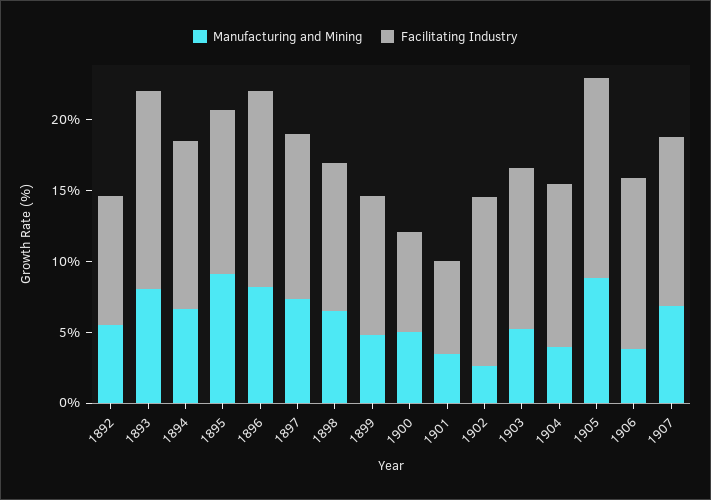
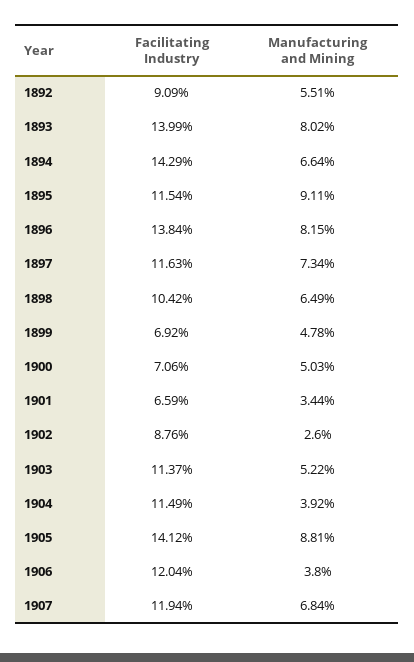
Facilitating Industry, 1894: 12 -> 14.29
Facilitating Industry, 1899: 10 -> 6.92
Facilitating Industry, 1902: 12 -> 8.76

